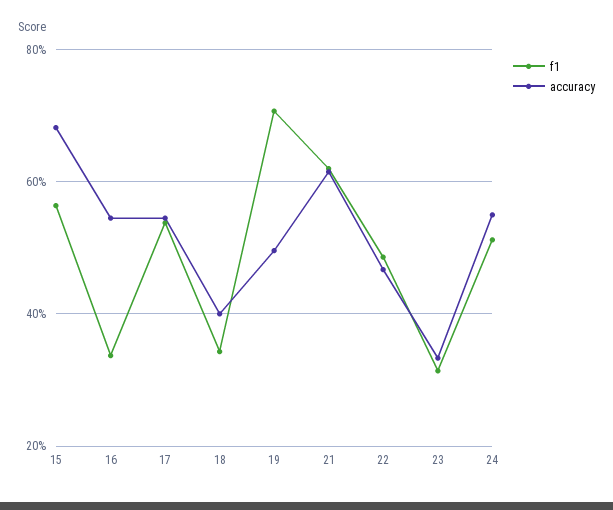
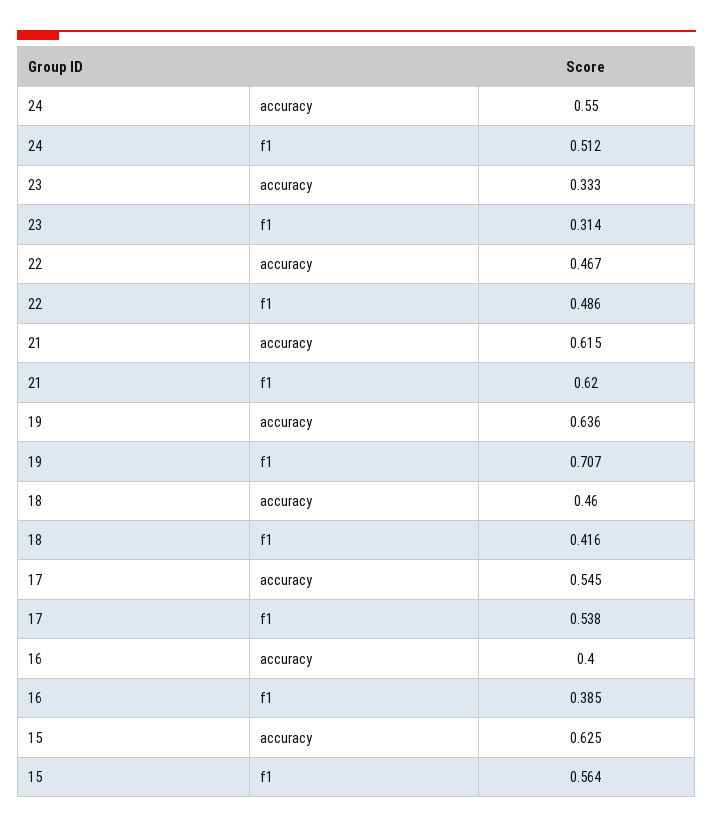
accuracy, 15: 0.68 -> 0.625
f1, 16: 0.34 -> 0.385
accuracy, 16: 0.54 -> 0.4
f1, 18: 0.34 -> 0.416
accuracy, 18: 0.4 -> 0.46
accuracy, 19: 0.5 -> 0.636

